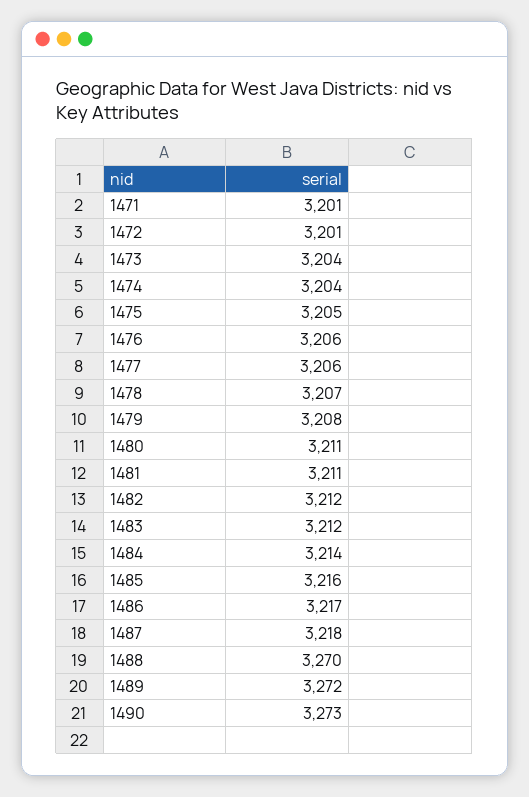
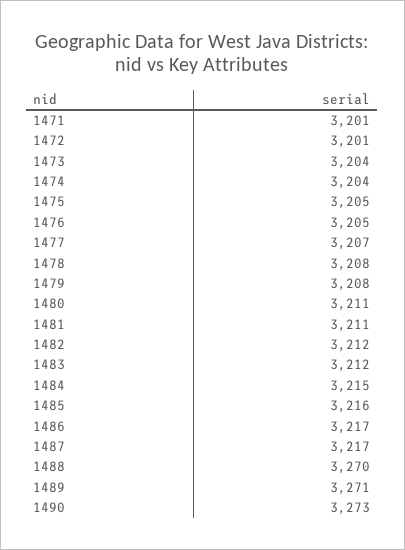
1476: 3206 -> 3205
1477: 3206 -> 3207
1478: 3207 -> 3208
1484: 3214 -> 3215
1487: 3218 -> 3217
1489: 3272 -> 3271

